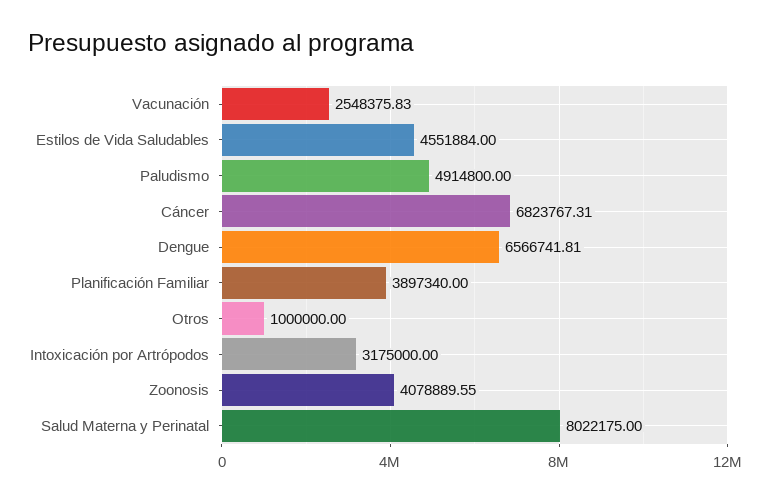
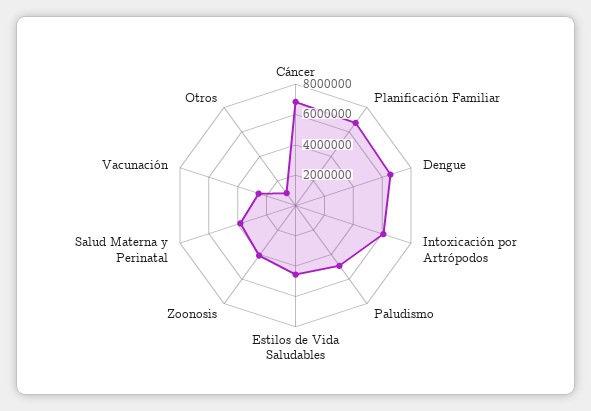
Planificación Familiar: 3897340 -> 7000000
Intoxicación por Artrópodos: 3175000 -> 6000000
Salud Materna y Perinatal: 8022175 -> 4000000

